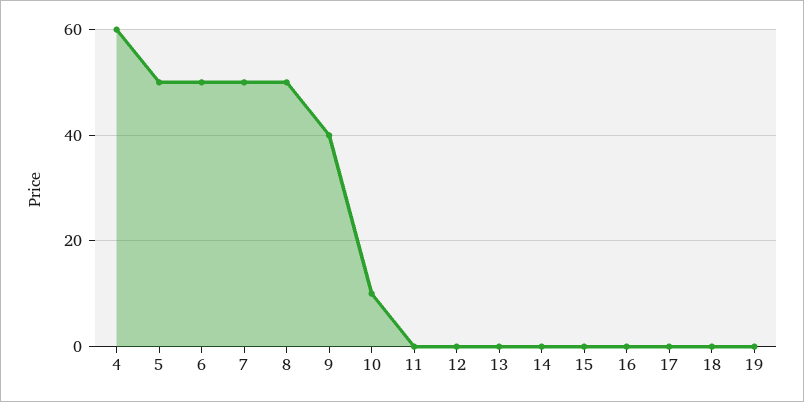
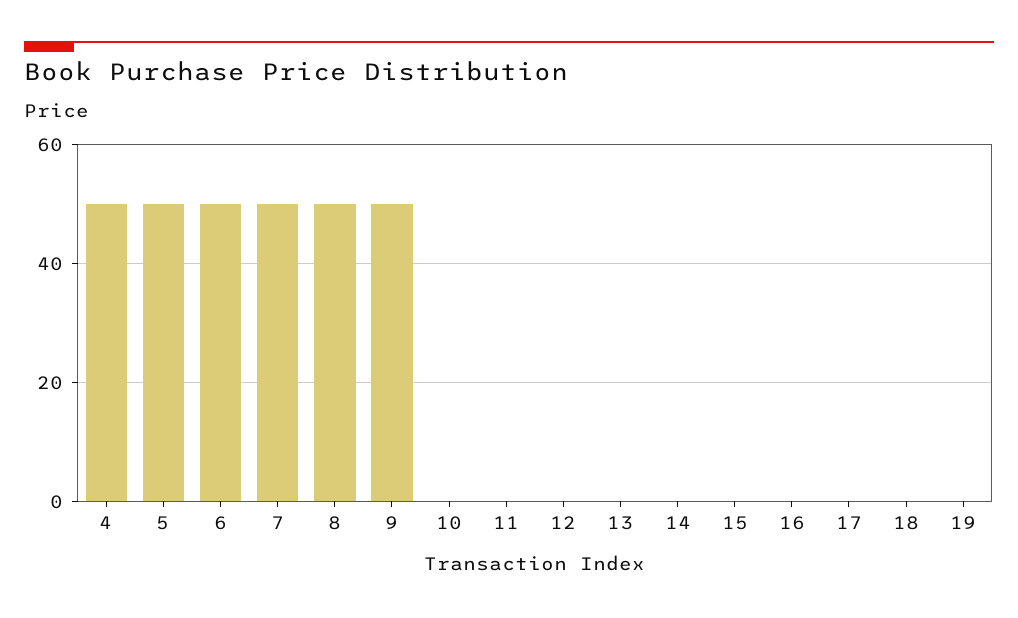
4: 60 -> 50
9: 40 -> 50
10: 10 -> 0

